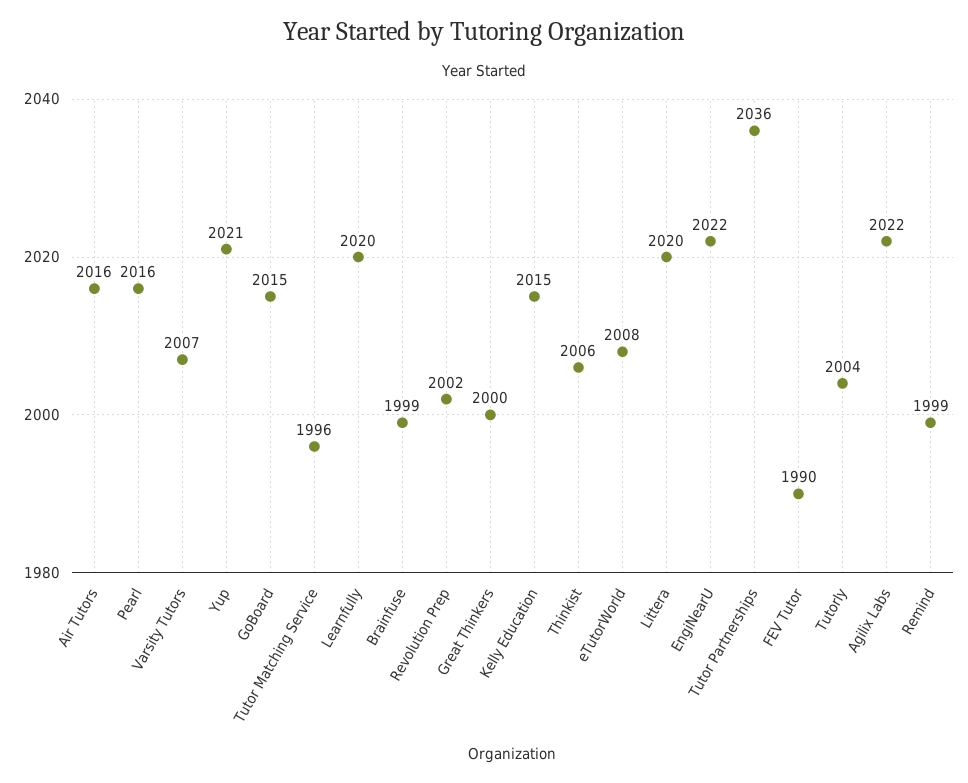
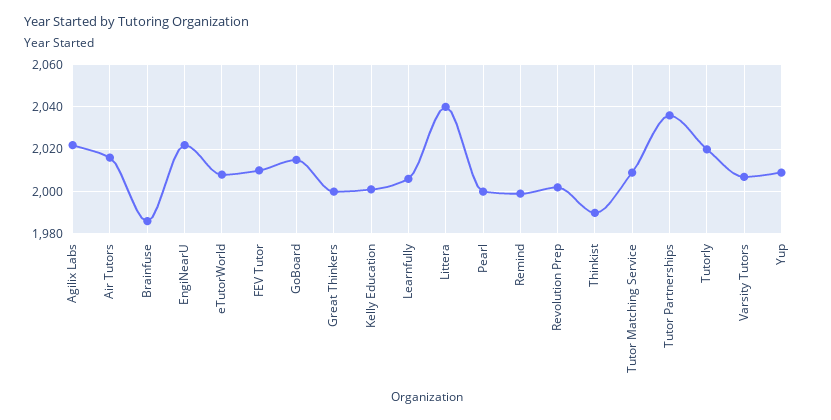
Pearl: 2016 -> 2000
Yup: 2021 -> 2010
Tutor Matching Service: 1996 -> 2010
Learnfully: 2020 -> 2005
Brainfuse: 1999 -> 1985
Kelly Education: 2015 -> 2000
Thinkist: 2006 -> 1990
Littera: 2020 -> 2040
FEV Tutor: 1990 -> 2010
Tutorly: 2004 -> 2020

